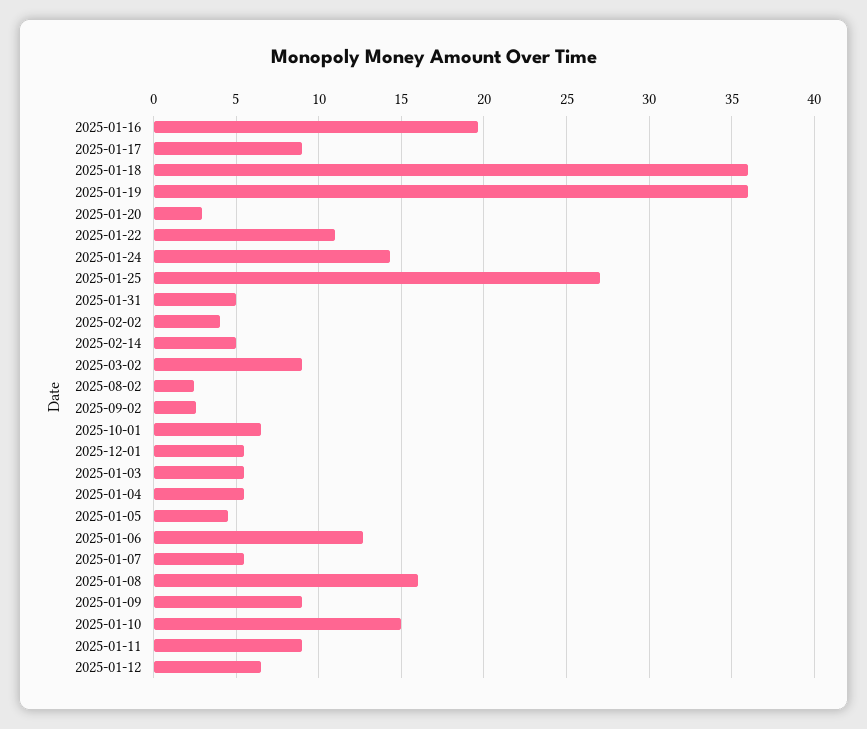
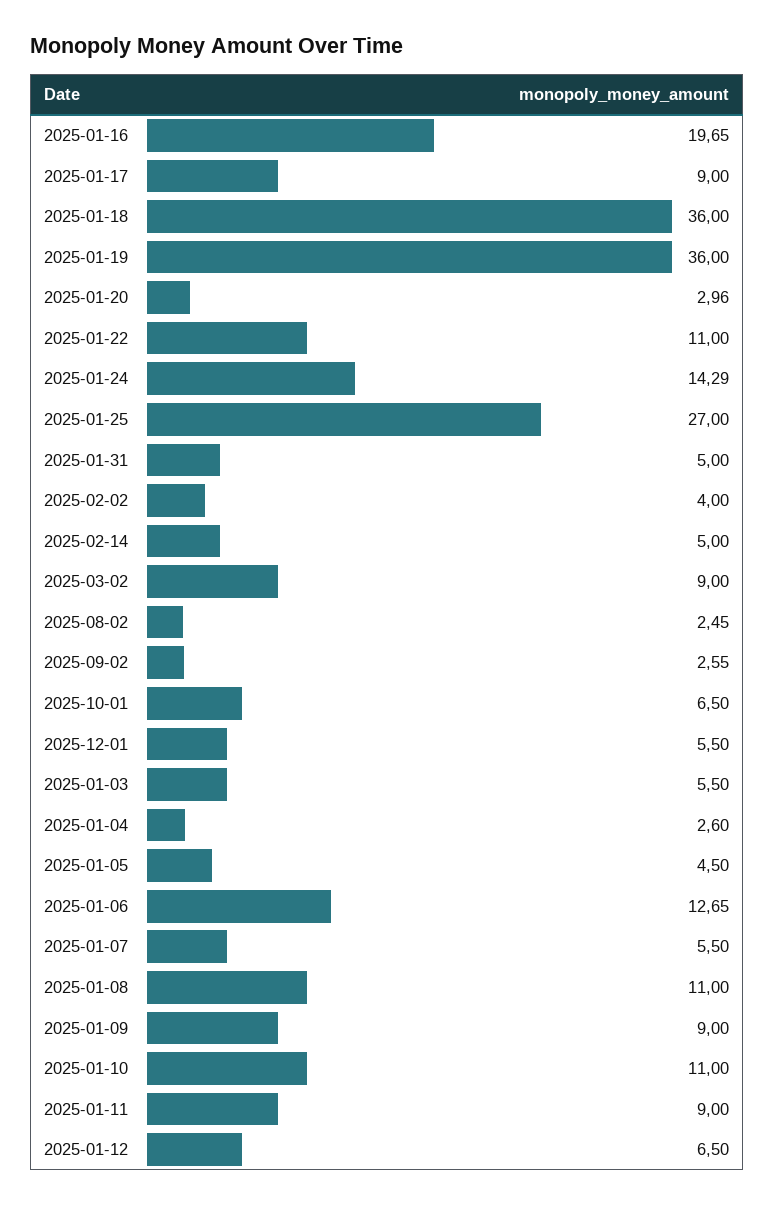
2025-01-04: 5.5 -> 2.6
2025-01-08: 16 -> 11
2025-01-10: 15 -> 11

